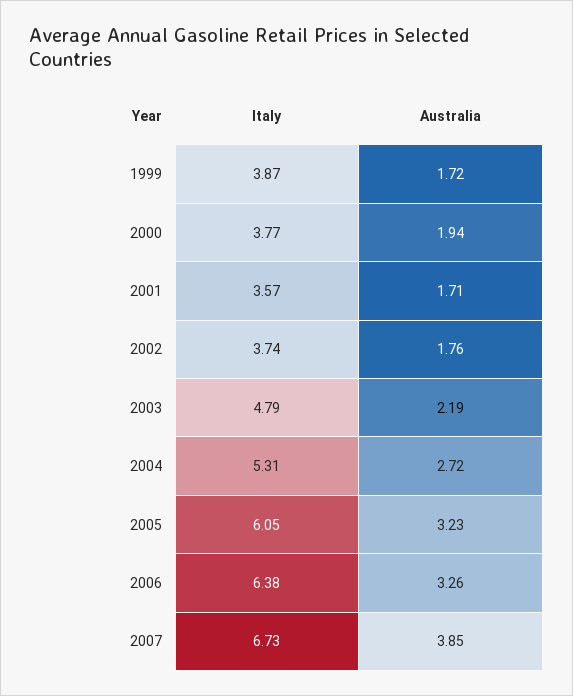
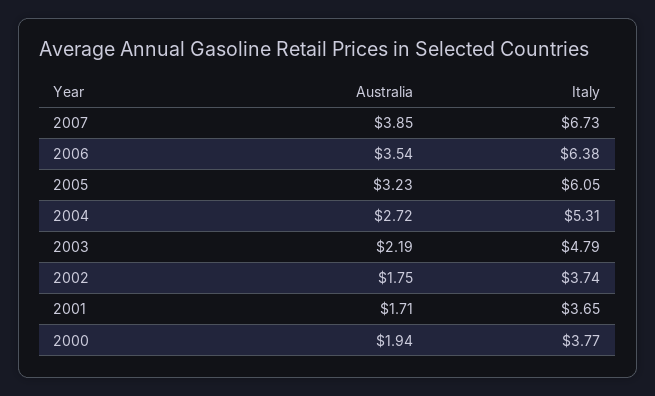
Italy, 1999: 3.87 -> none
Australia, 1999: 1.72 -> none
Italy, 2001: 3.57 -> 3.65
Australia, 2002: 1.76 -> 1.75
Australia, 2006: 3.26 -> 3.54

